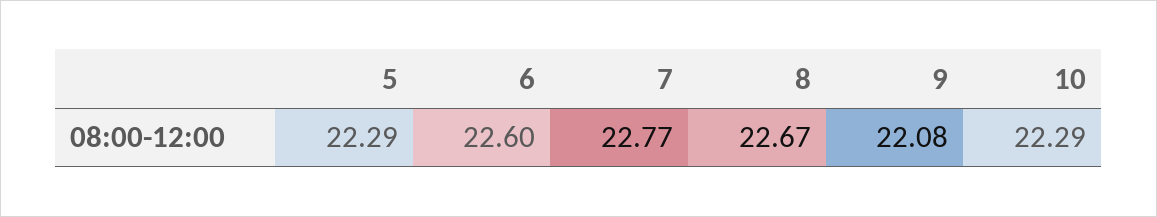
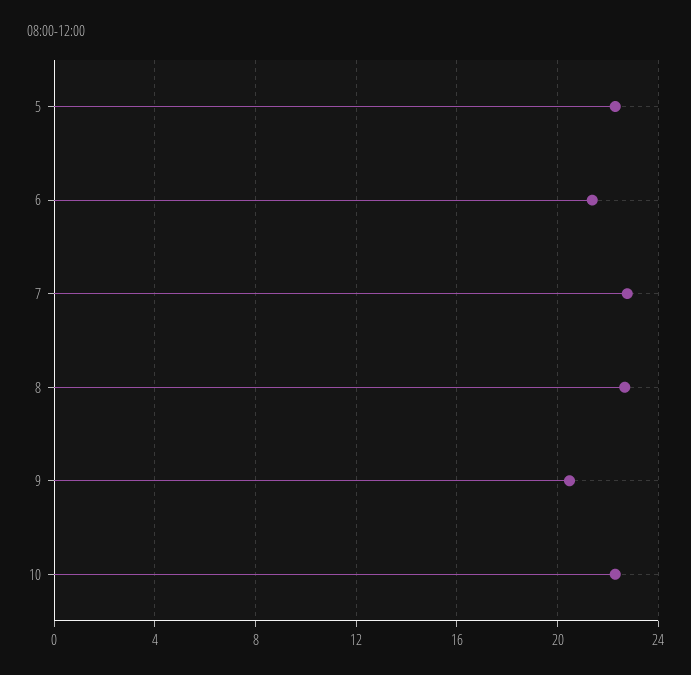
6: 22.6 -> 21.5
9: 22.08 -> 20.5

